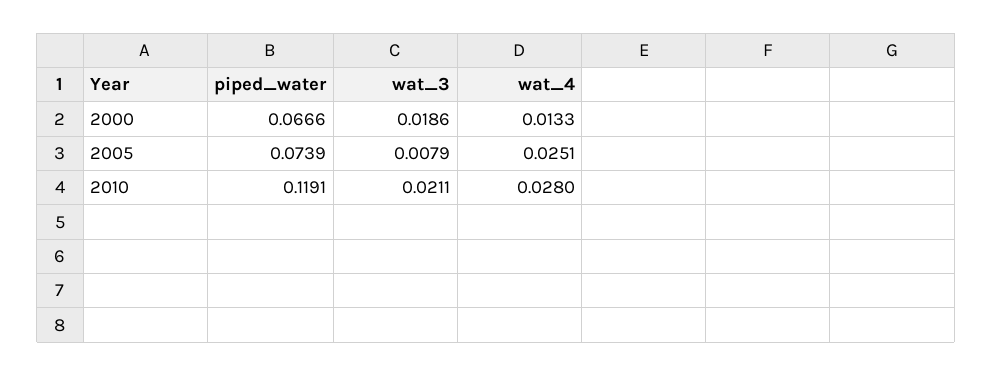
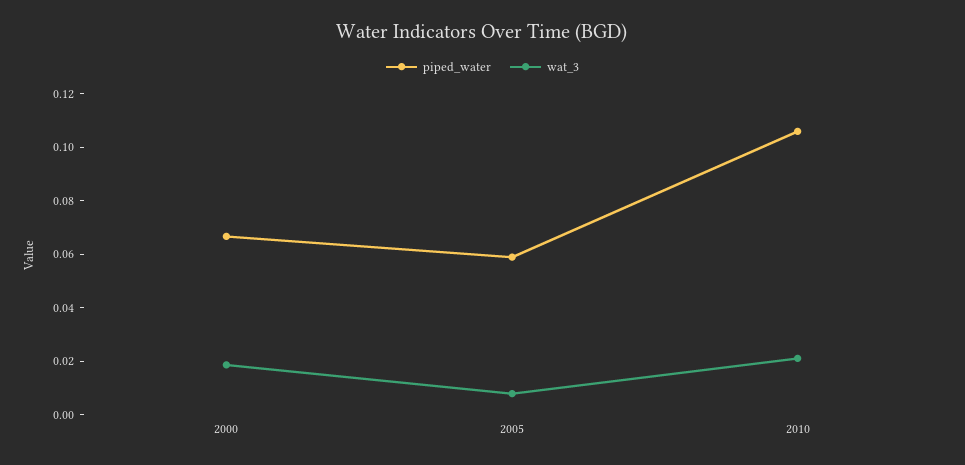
wat_4, 2000: 0.0133 -> none
piped_water, 2005: 0.0739 -> 0.06
wat_4, 2005: 0.0251 -> none
piped_water, 2010: 0.1191 -> 0.105
wat_4, 2010: 0.028 -> none

